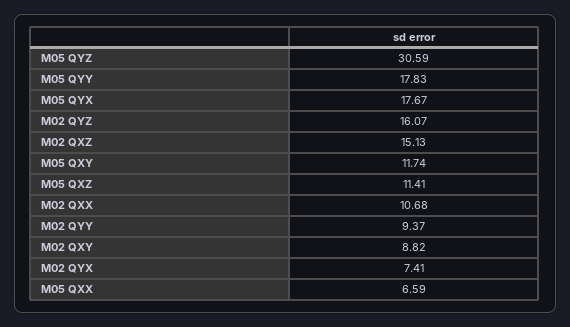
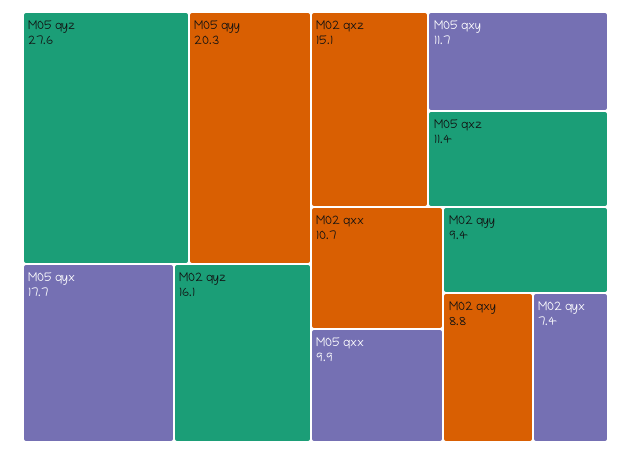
M05 QYZ: 30.59 -> 27.6
M05 QYY: 17.83 -> 20.3
M05 QXX: 6.59 -> 9.9

